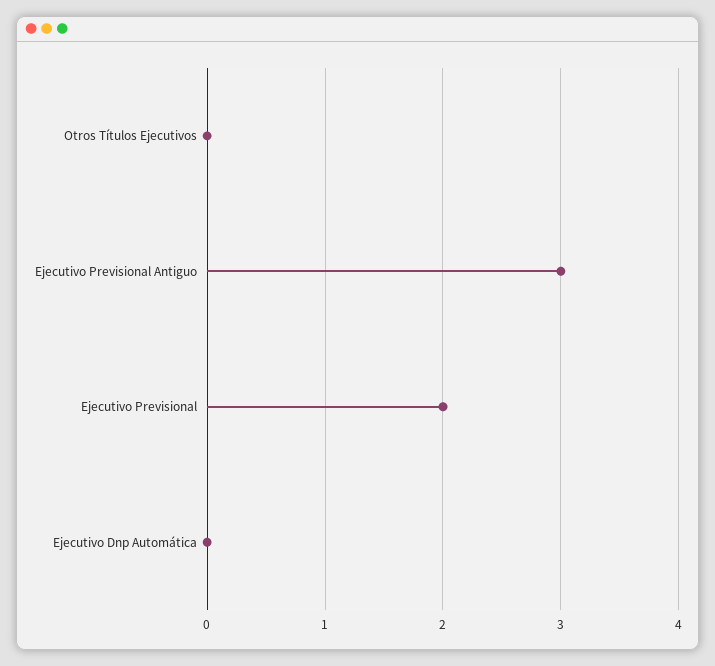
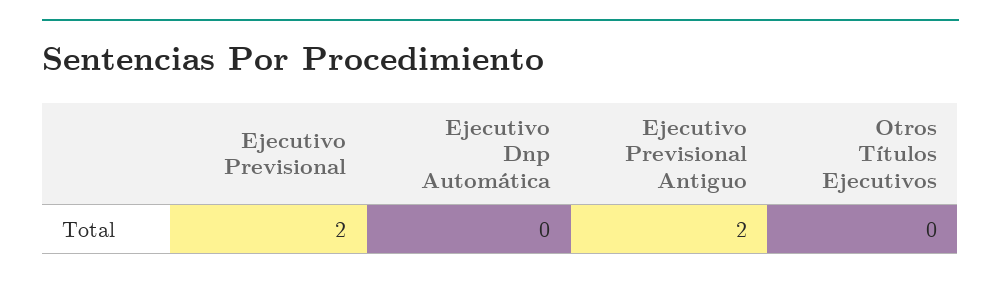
Ejecutivo Previsional Antiguo: 3 -> 2

